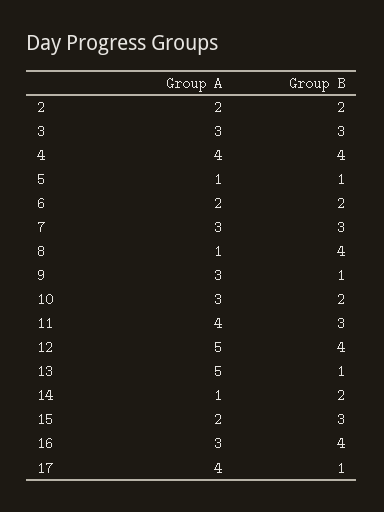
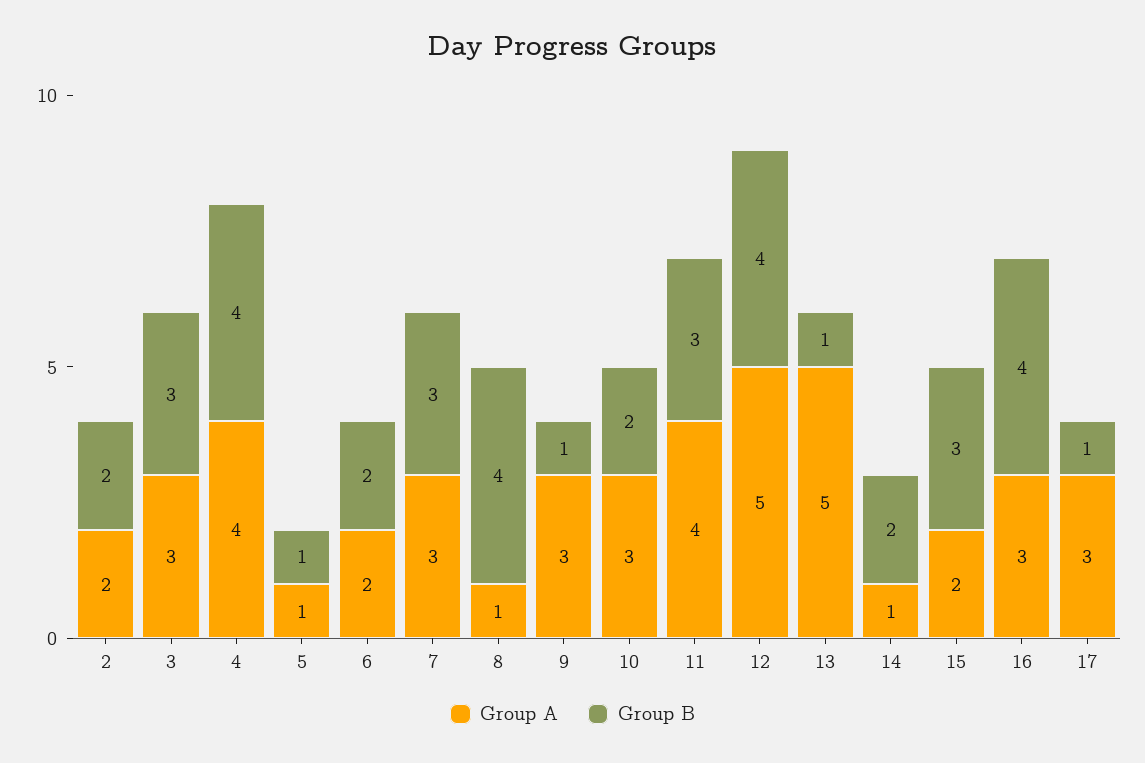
Group A, 17: 4 -> 3

